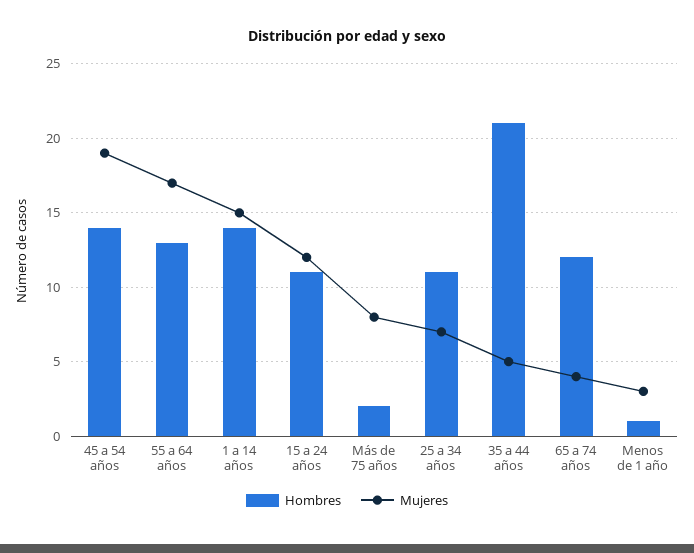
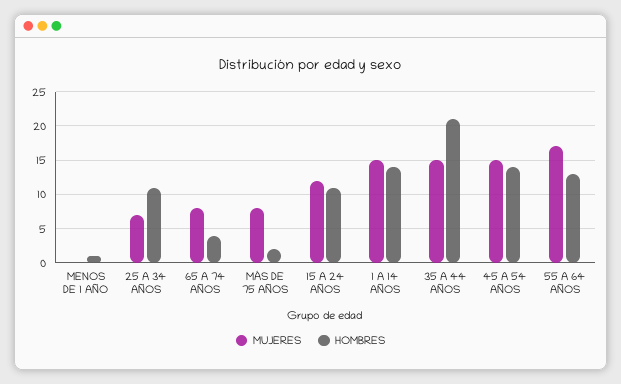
Mujeres, 45 a 54 años: 19 -> 15
Mujeres, 35 a 44 años: 5 -> 15
Hombres, 65 a 74 años: 12 -> 4
Mujeres, 65 a 74 años: 4 -> 8
Mujeres, Menos de 1 año: 3 -> 0

